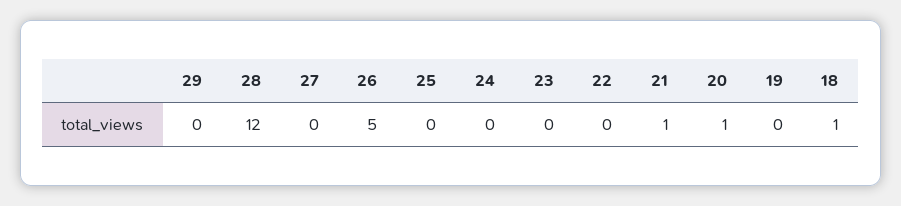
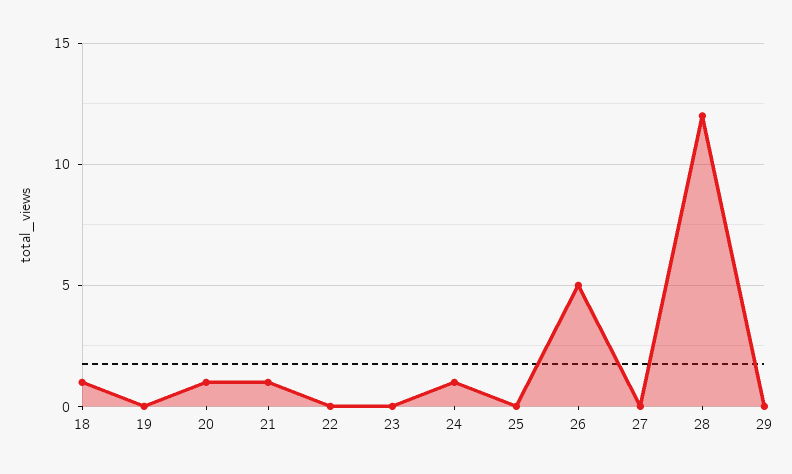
24: 0 -> 1

